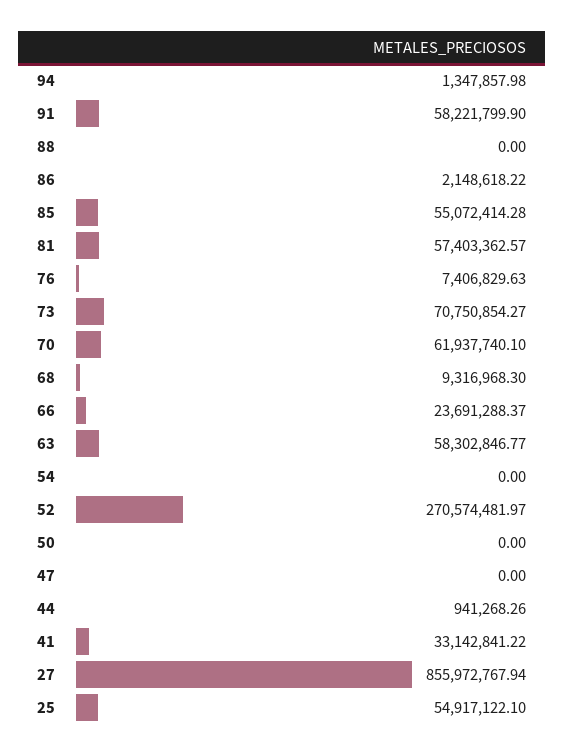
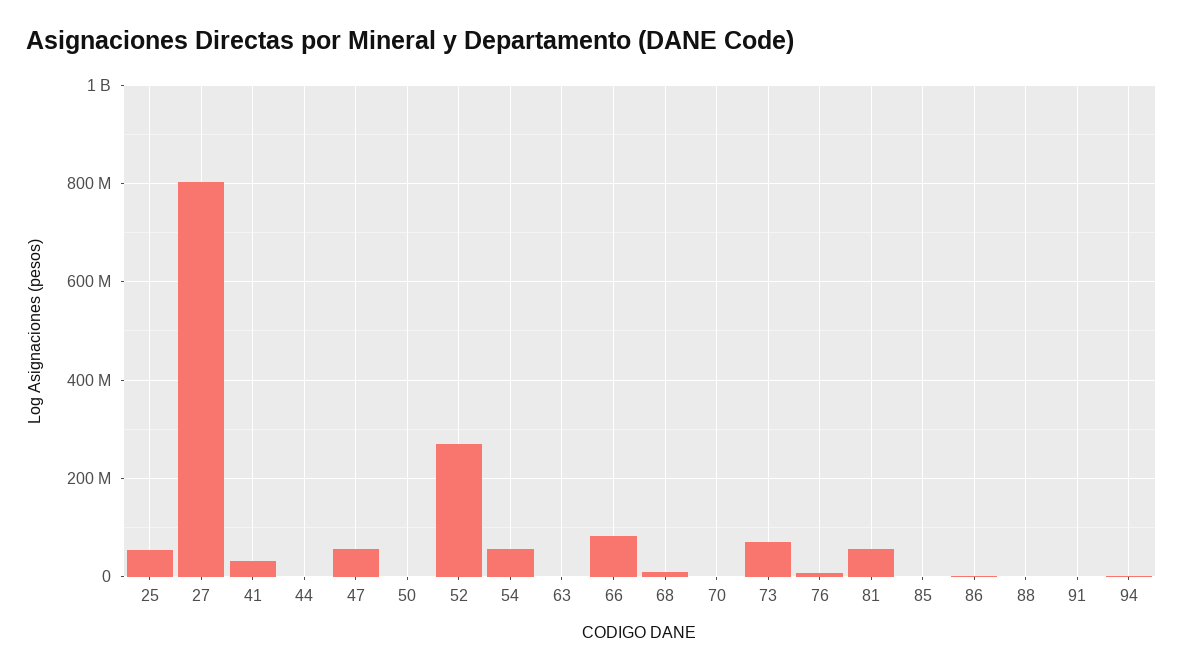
91: 58221799.9 -> 0
85: 55072414.28 -> 0
70: 61937740.1 -> 0
66: 23691288.37 -> 80000000
63: 58302846.77 -> 0
54: 0 -> 60000000
47: 0 -> 60000000
27: 855972767.94 -> 800000000

